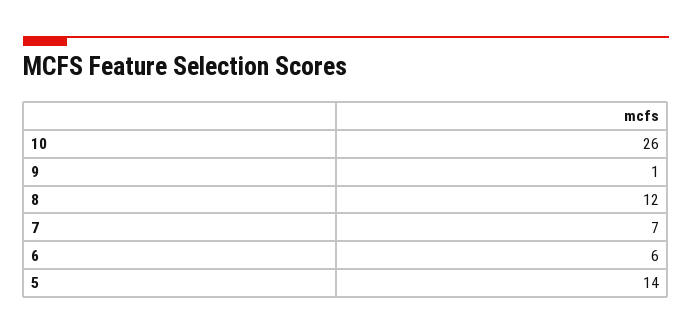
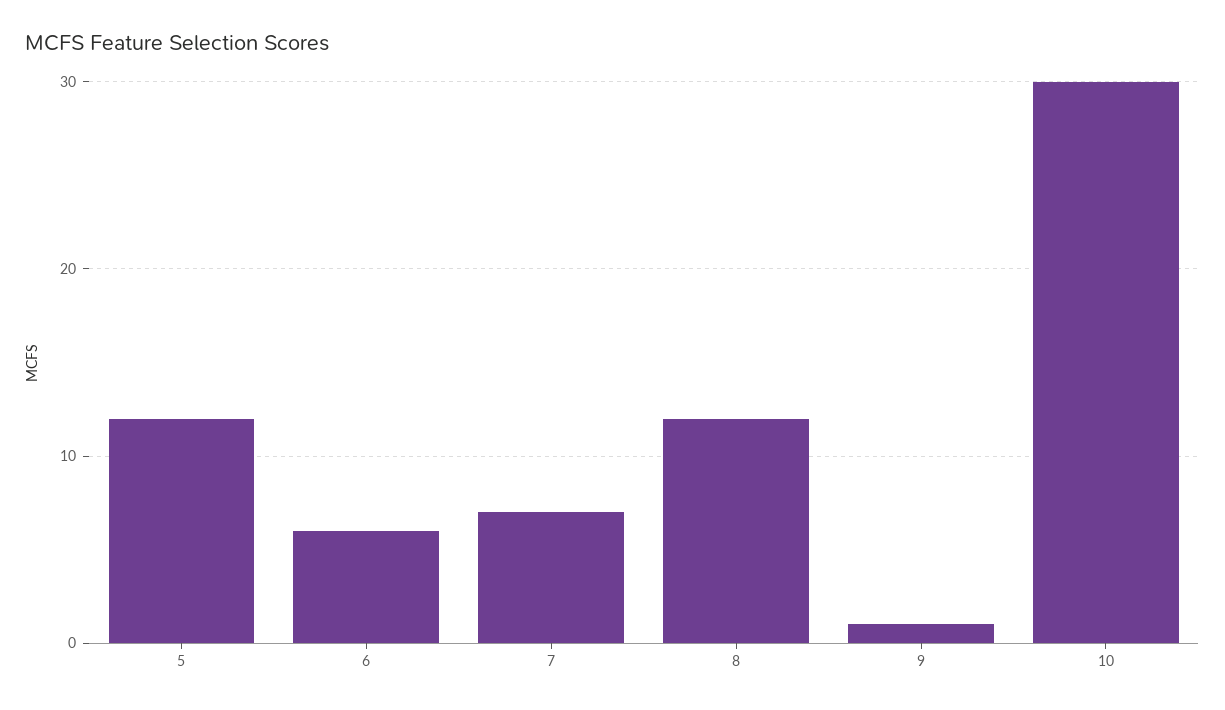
10: 26 -> 30
5: 14 -> 12

